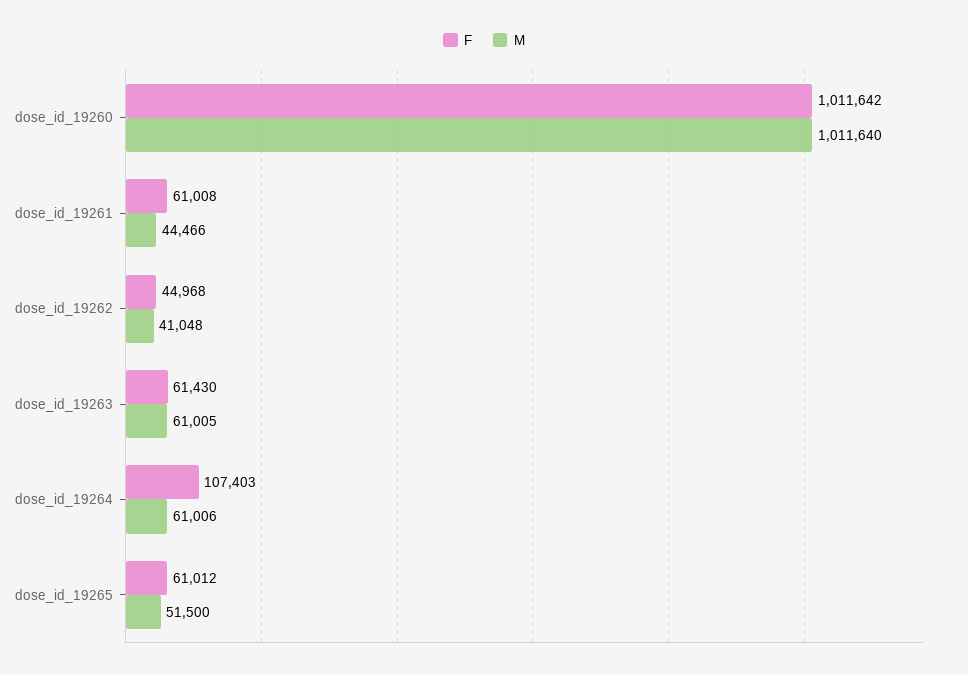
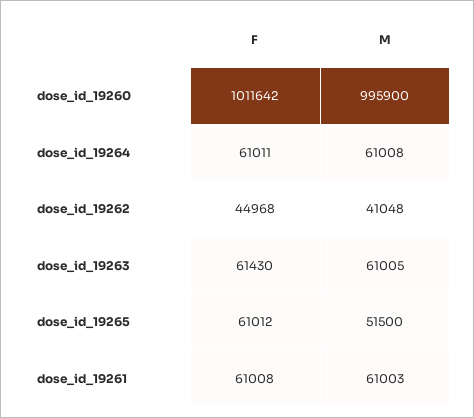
M, dose_id_19260: 1011640 -> 995900
M, dose_id_19261: 44466 -> 61003
F, dose_id_19264: 107403 -> 61011
M, dose_id_19264: 61006 -> 61008

